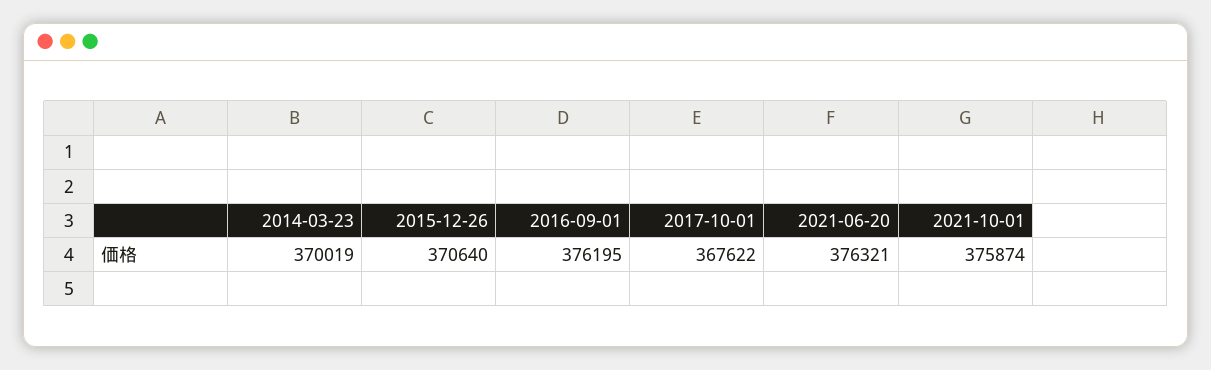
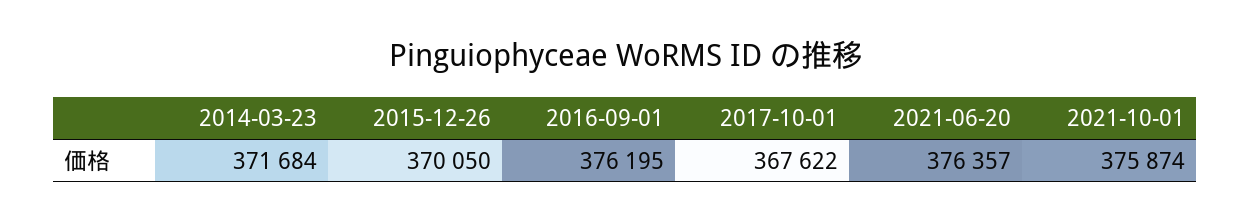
2014-03-23: 370019 -> 371684
2015-12-26: 370640 -> 370050
2021-06-20: 376321 -> 376357

